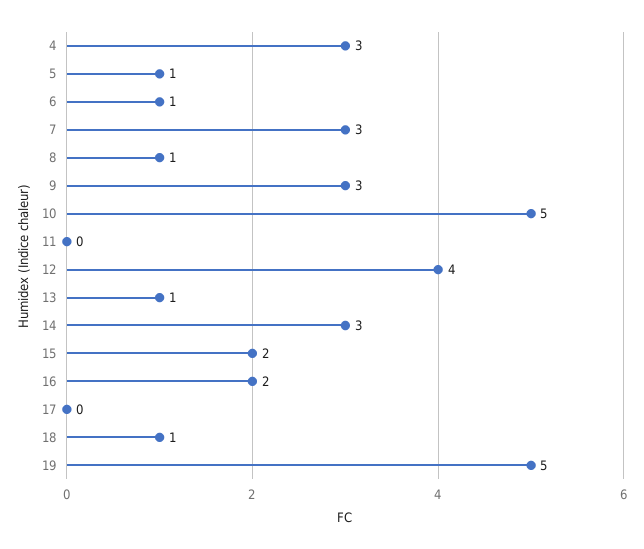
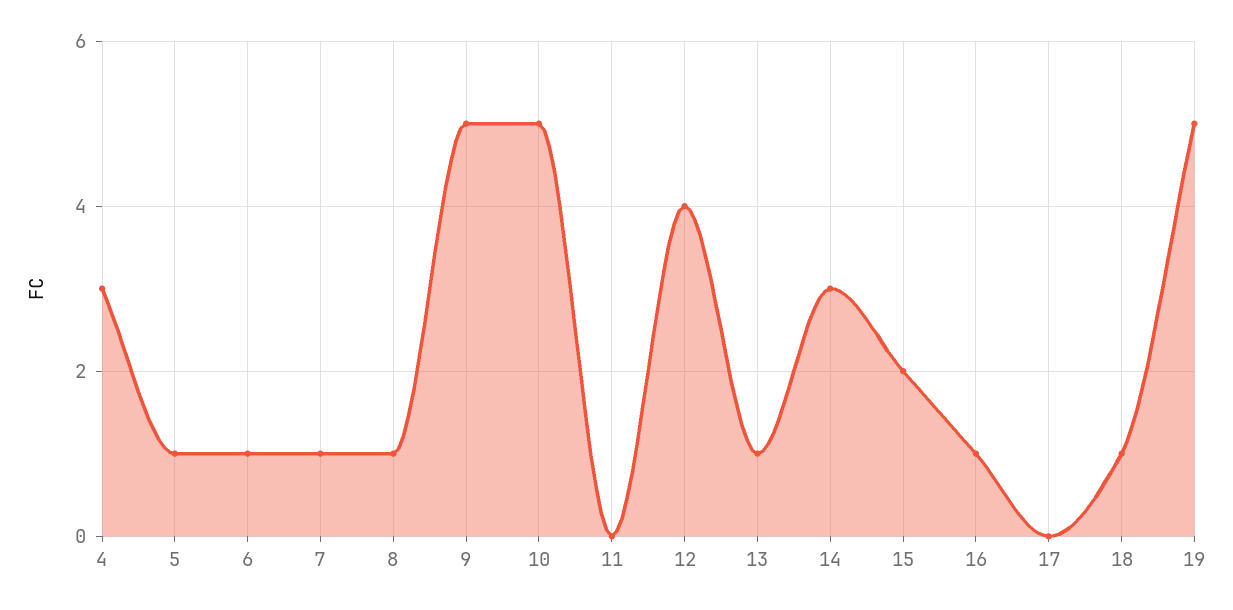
7: 3 -> 1
9: 3 -> 5
16: 2 -> 1

